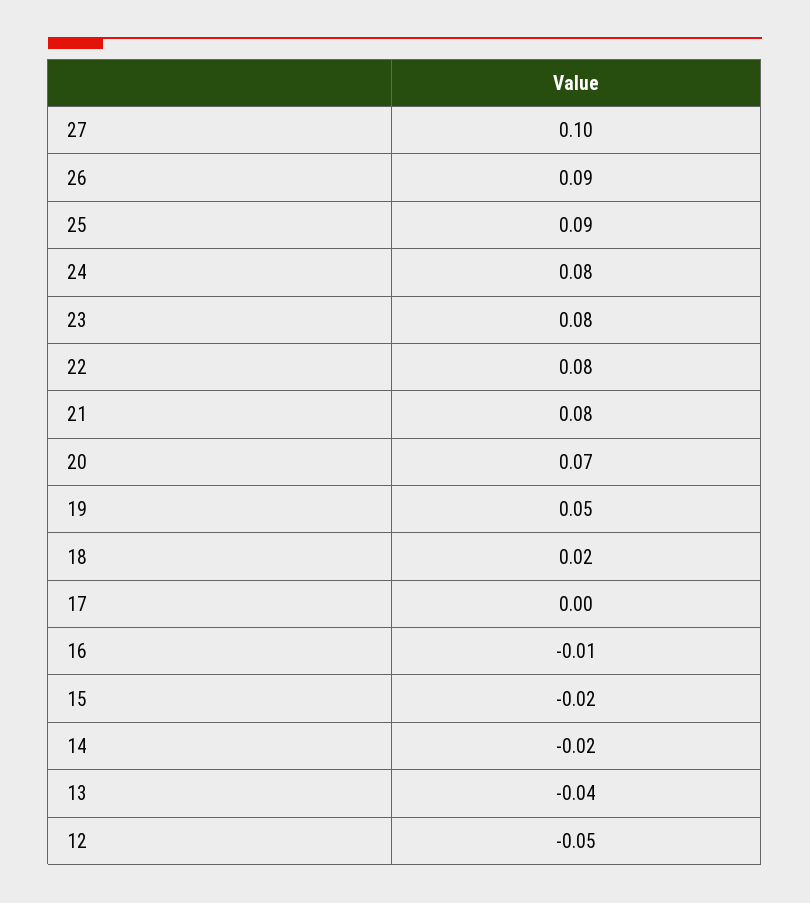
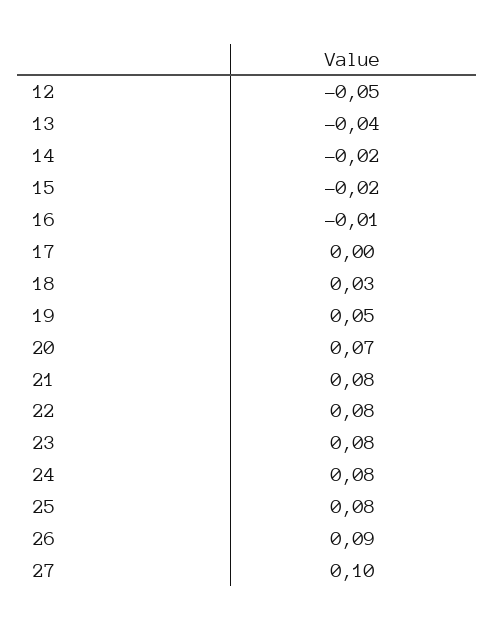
25: 0.09 -> 0.08
18: 0.02 -> 0.03

